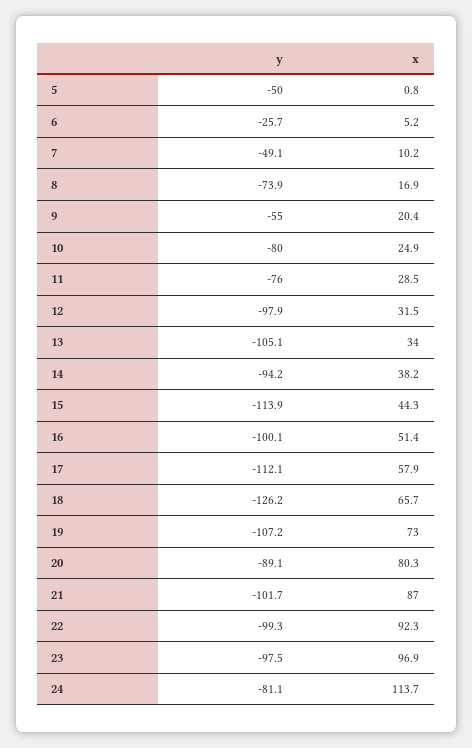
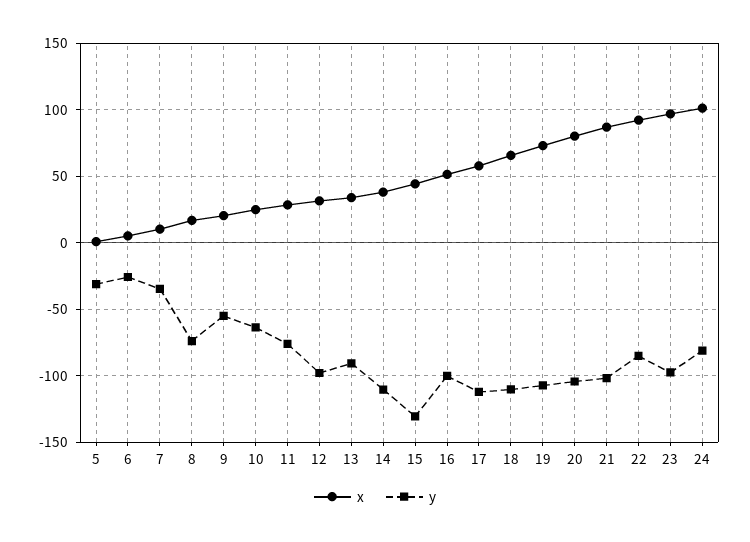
y, 5: -50 -> -30
y, 7: -49.1 -> -35
y, 10: -80 -> -65
y, 13: -105.1 -> -90
y, 14: -94.2 -> -110
y, 15: -113.9 -> -130
y, 18: -126.2 -> -110
y, 20: -89.1 -> -105
y, 22: -99.3 -> -85
x, 24: 113.7 -> 100

